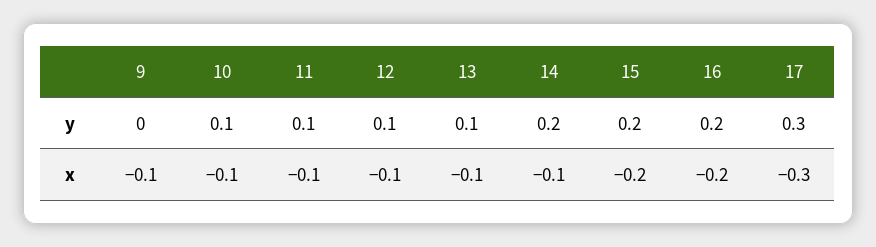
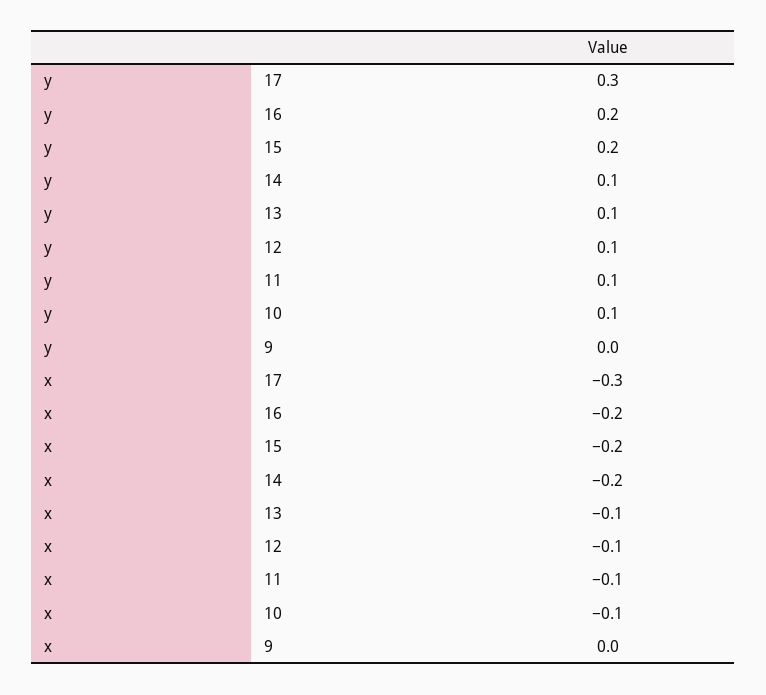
14, y: 0.2 -> 0.1
9, x: -0.1 -> 0
14, x: -0.1 -> -0.2

